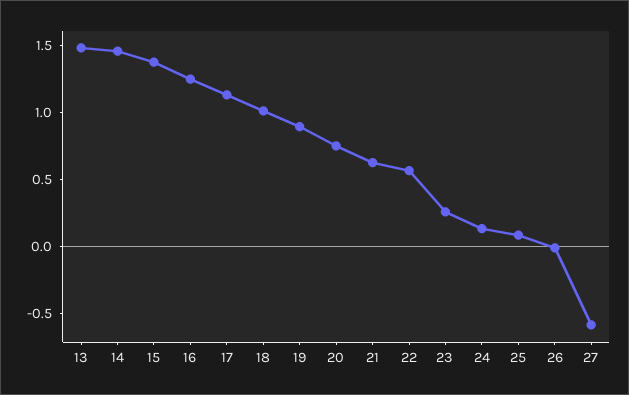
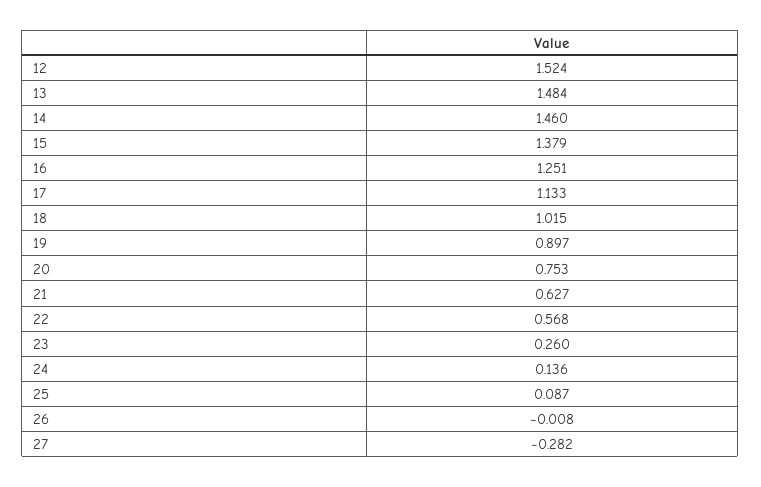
27: -0.6 -> -0.282
12: none -> 1.524

